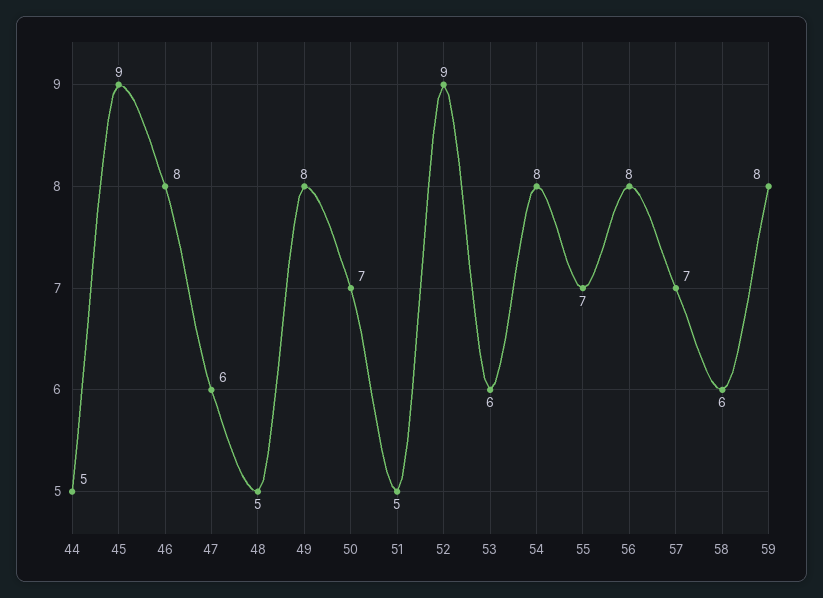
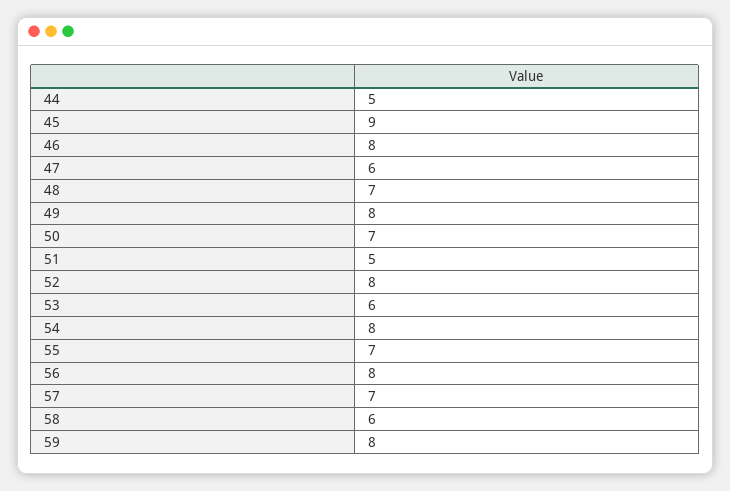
48: 5 -> 7
52: 9 -> 8

